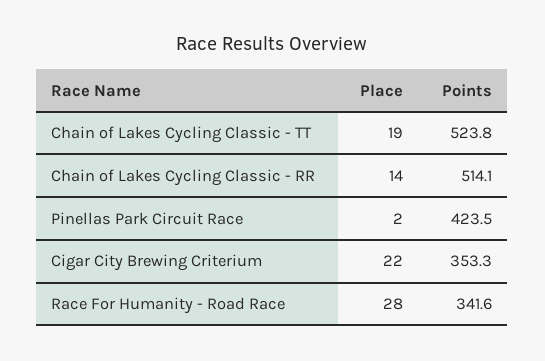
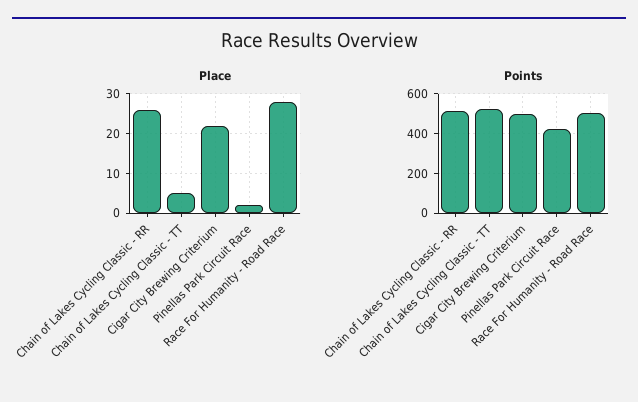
Place, Chain of Lakes Cycling Classic - TT: 19 -> 5
Place, Chain of Lakes Cycling Classic - RR: 14 -> 25
Points, Cigar City Brewing Criterium: 353.3 -> 500
Points, Race For Humanity - Road Race: 341.6 -> 500

